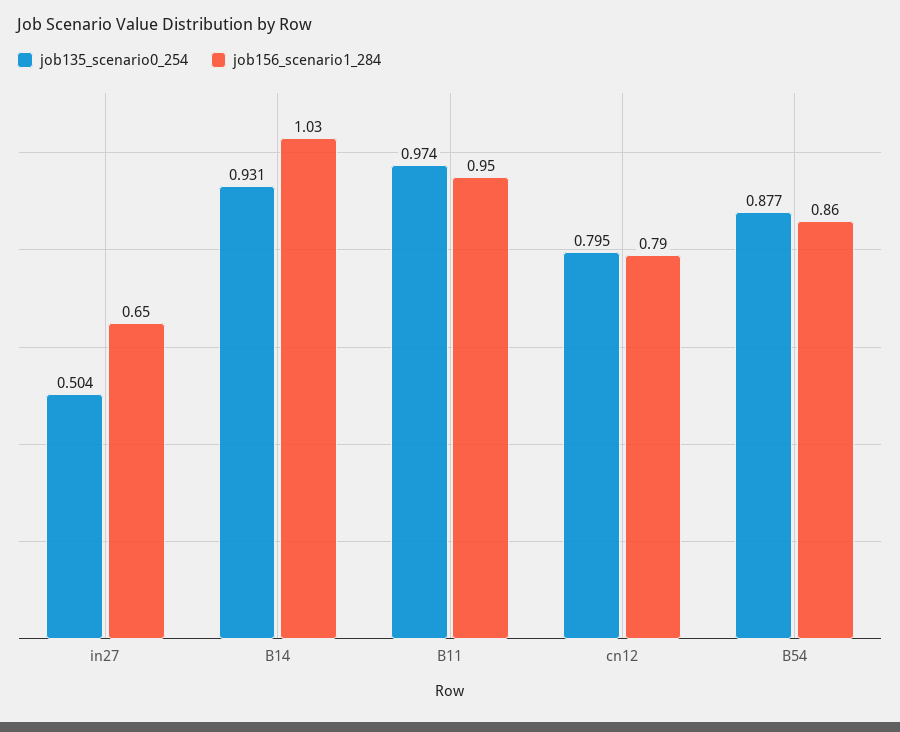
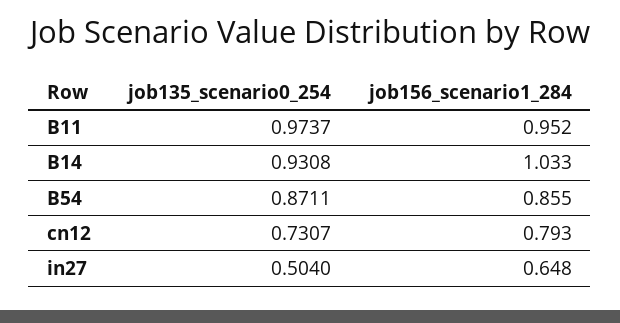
job135_scenario0_254, cn12: 0.795 -> 0.7307
job135_scenario0_254, B54: 0.877 -> 0.8711

